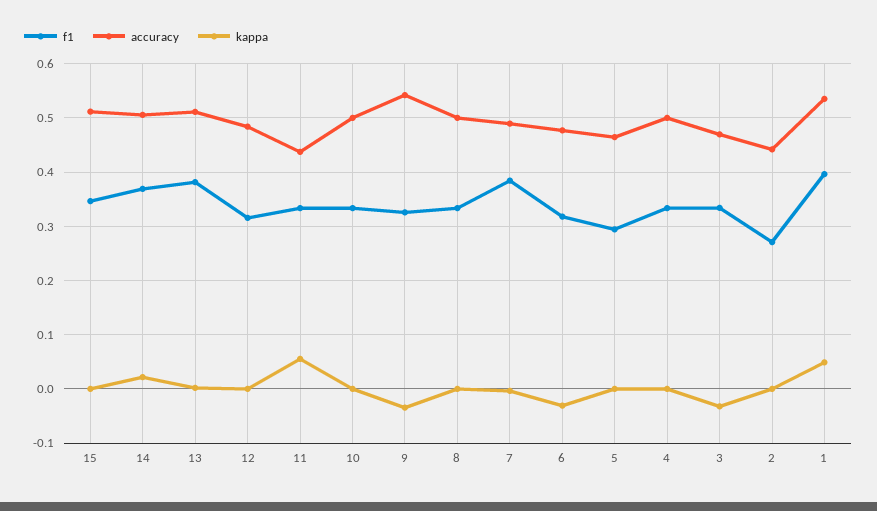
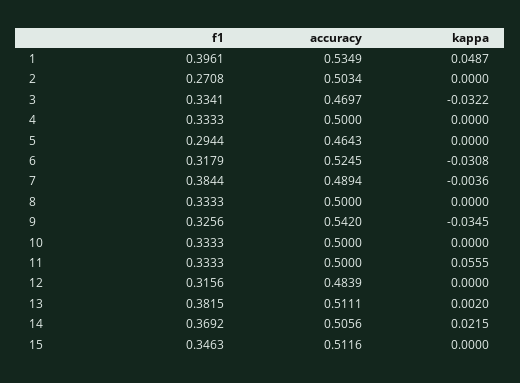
accuracy, 11: 0.44 -> 0.5
accuracy, 6: 0.48 -> 0.5245
accuracy, 2: 0.44 -> 0.5034

